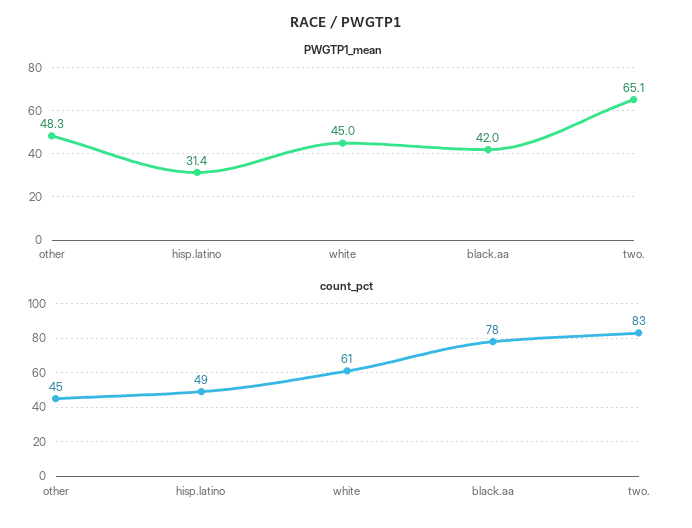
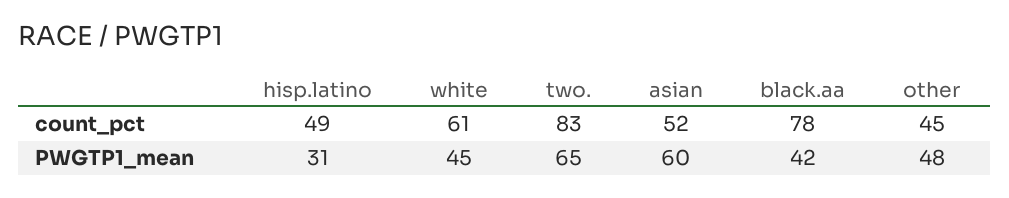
count_pct, asian: none -> 52
PWGTP1_mean, asian: none -> 60

